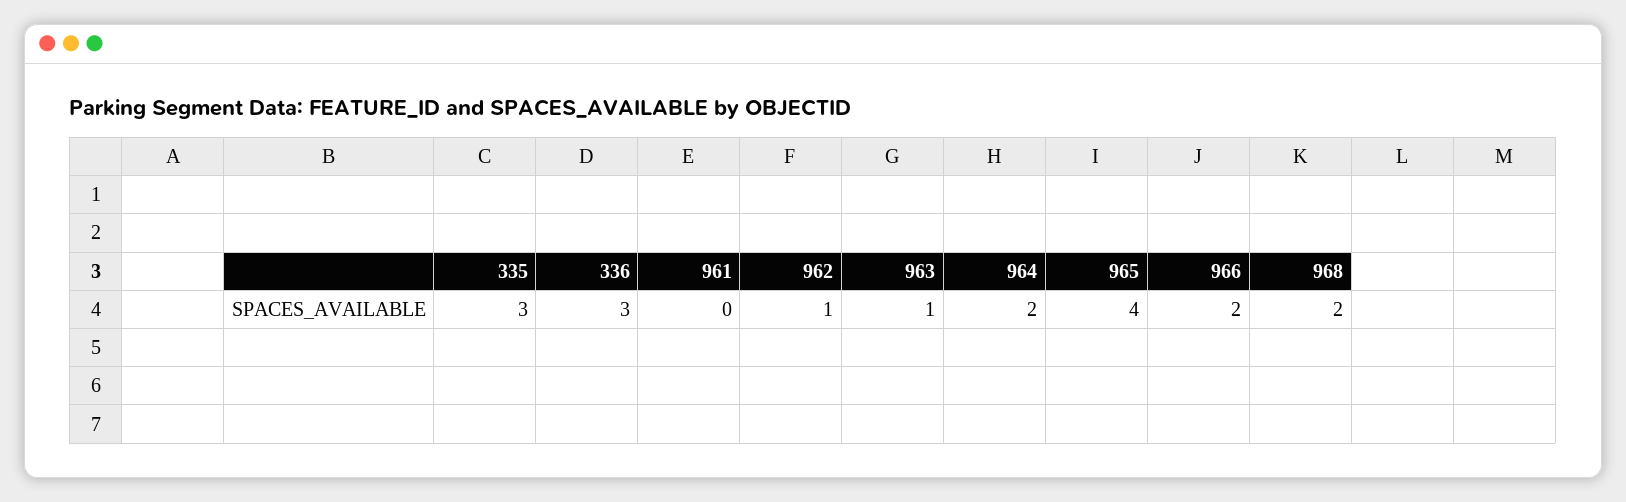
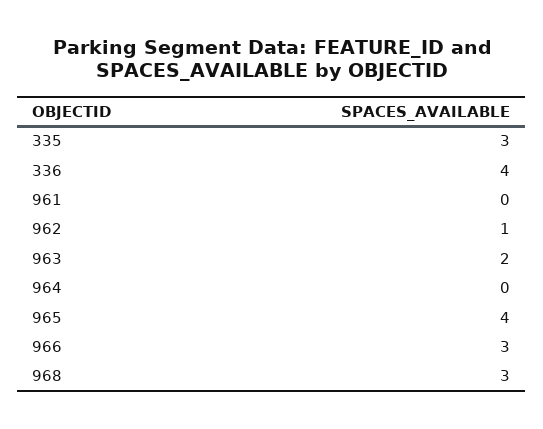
336: 3 -> 4
963: 1 -> 2
964: 2 -> 0
966: 2 -> 3
968: 2 -> 3

